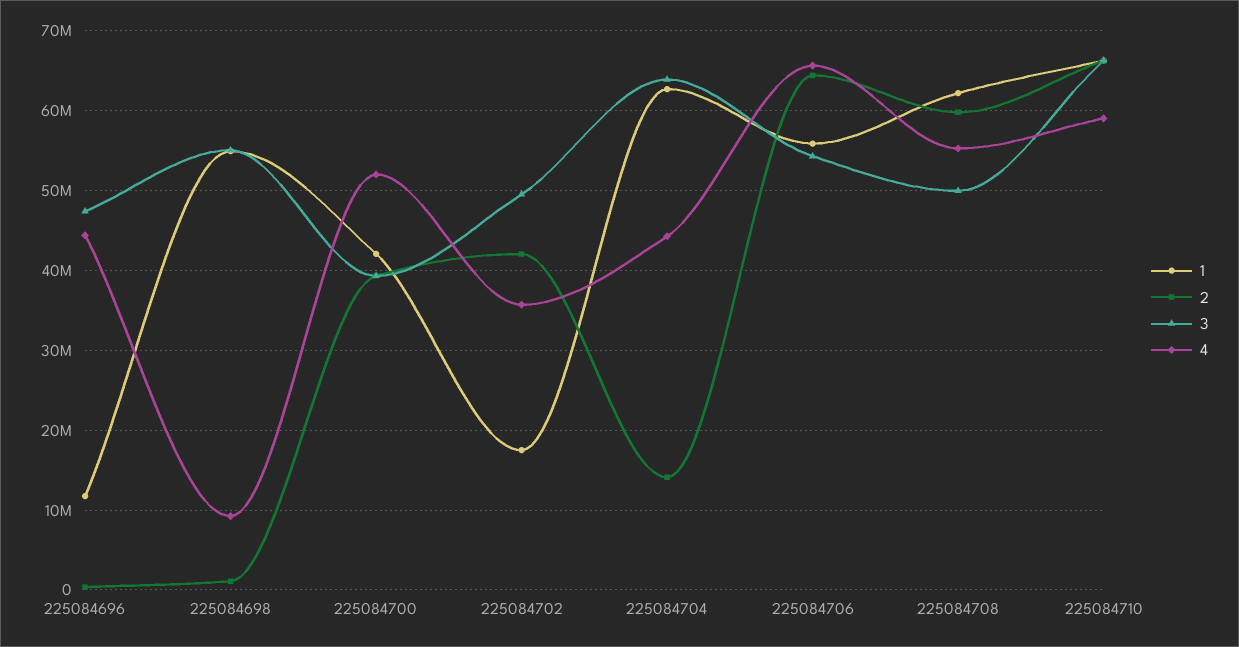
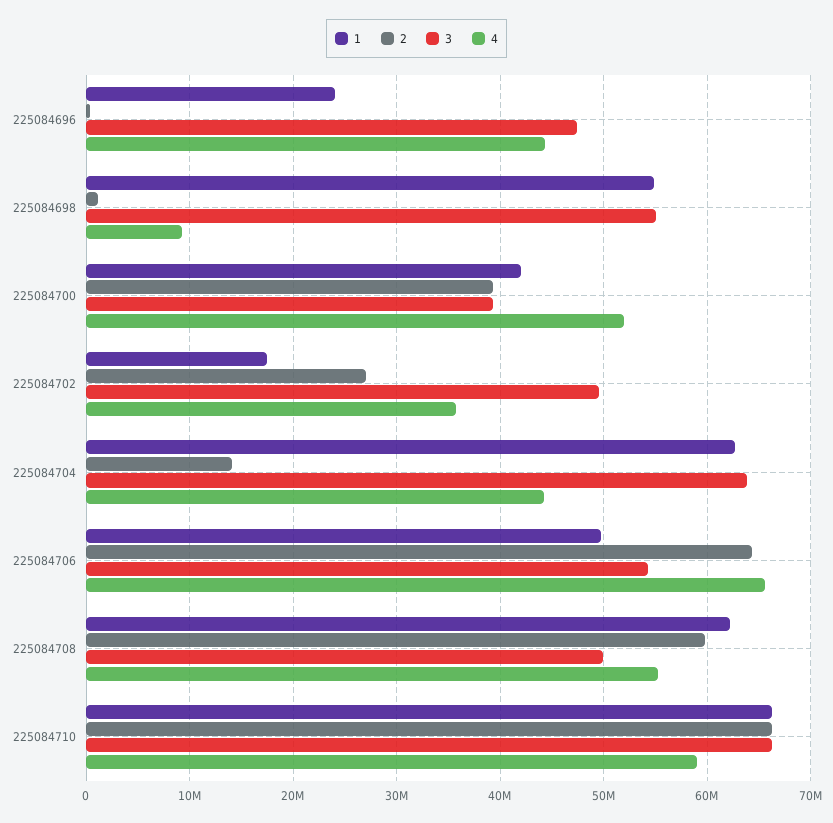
1, 225084696: 12000000 -> 24000000
2, 225084702: 42000000 -> 27000000
1, 225084706: 56000000 -> 50000000

